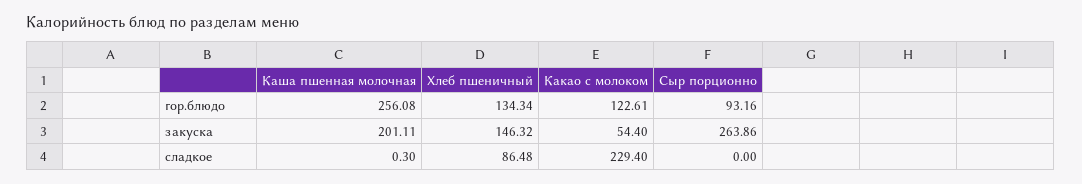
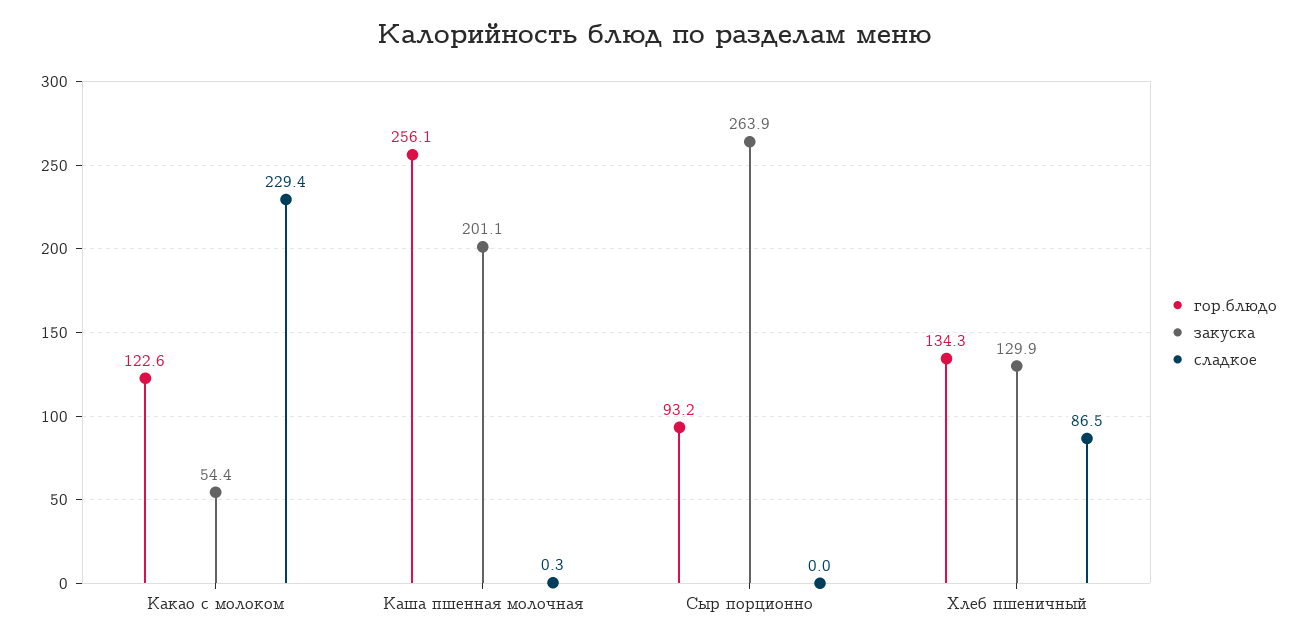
закуска, Хлеб пшеничный: 146.32 -> 129.9

